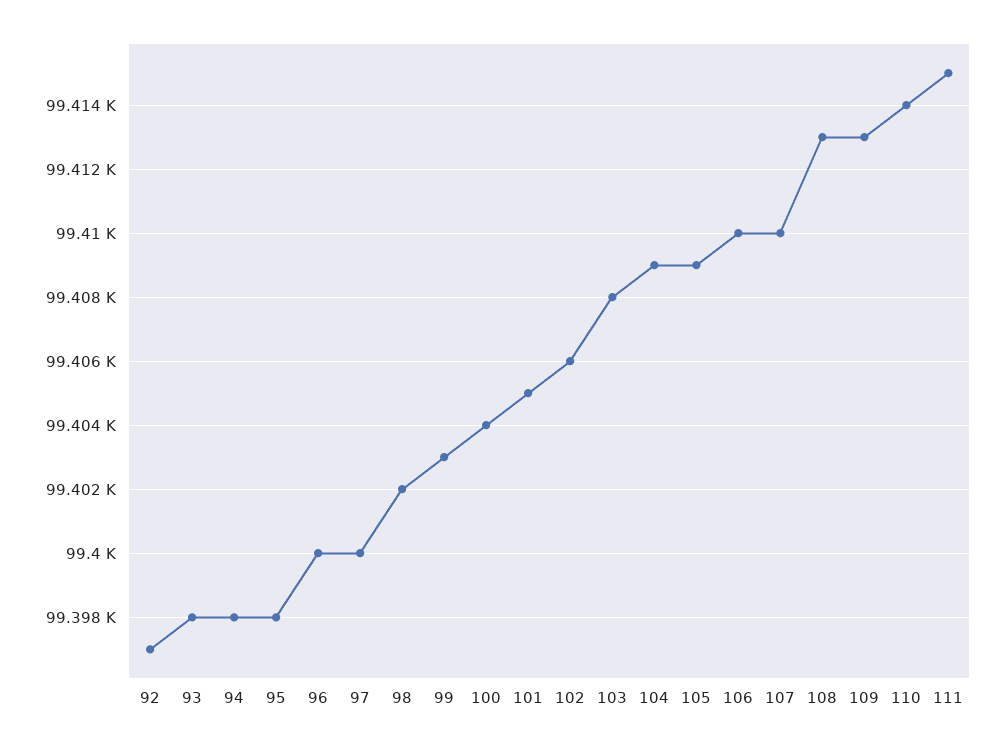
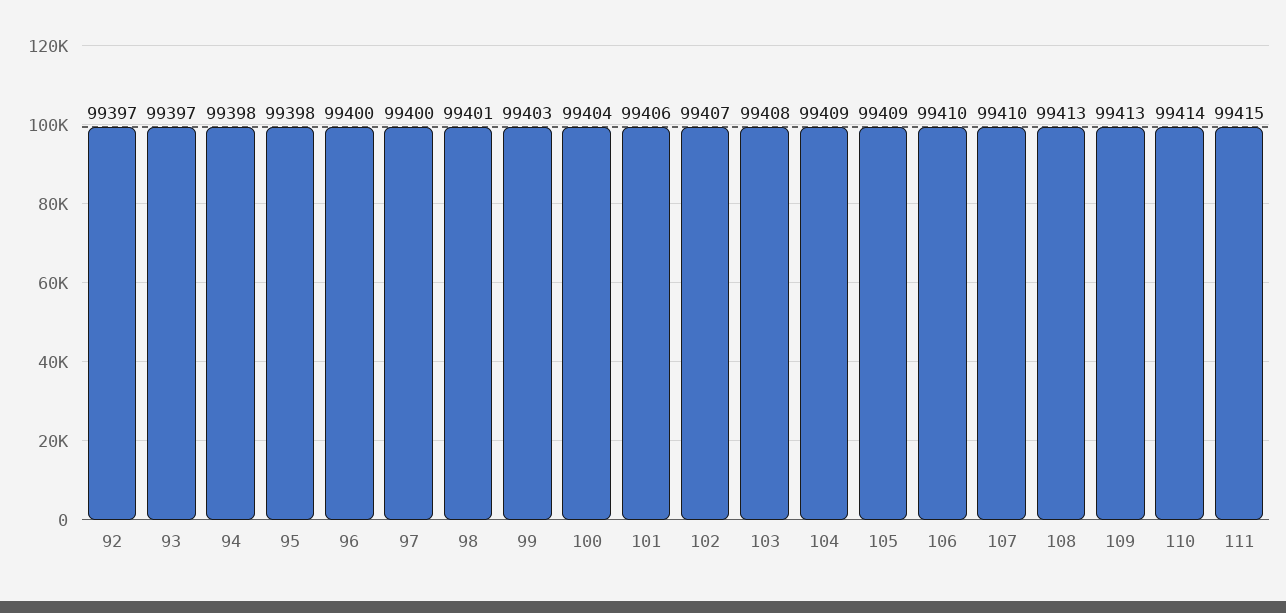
93: 99398 -> 99397
98: 99402 -> 99401
101: 99405 -> 99406
102: 99406 -> 99407

